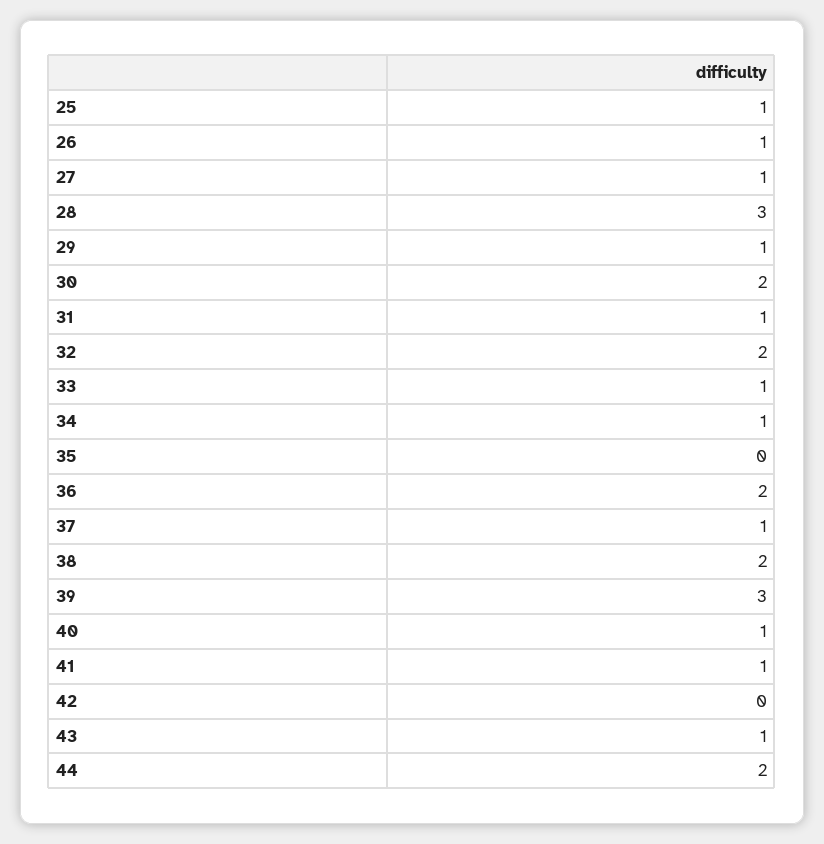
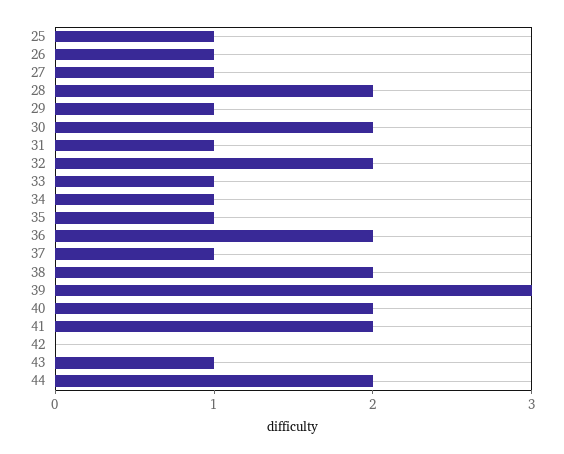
28: 3 -> 2
35: 0 -> 1
40: 1 -> 2
41: 1 -> 2

